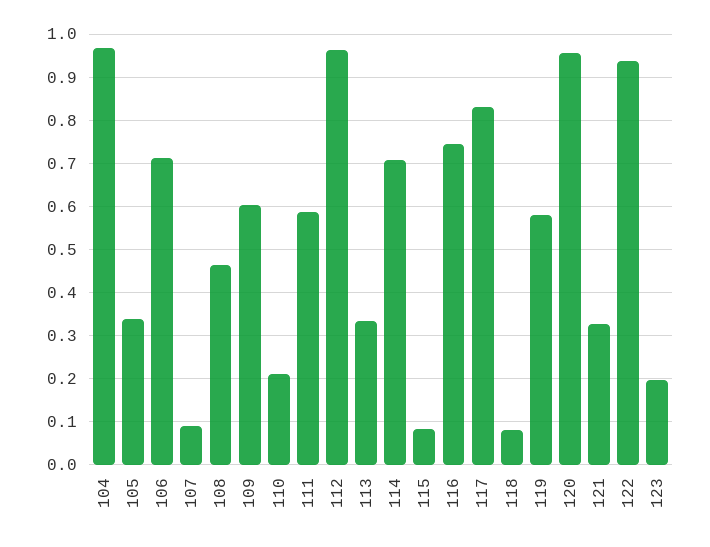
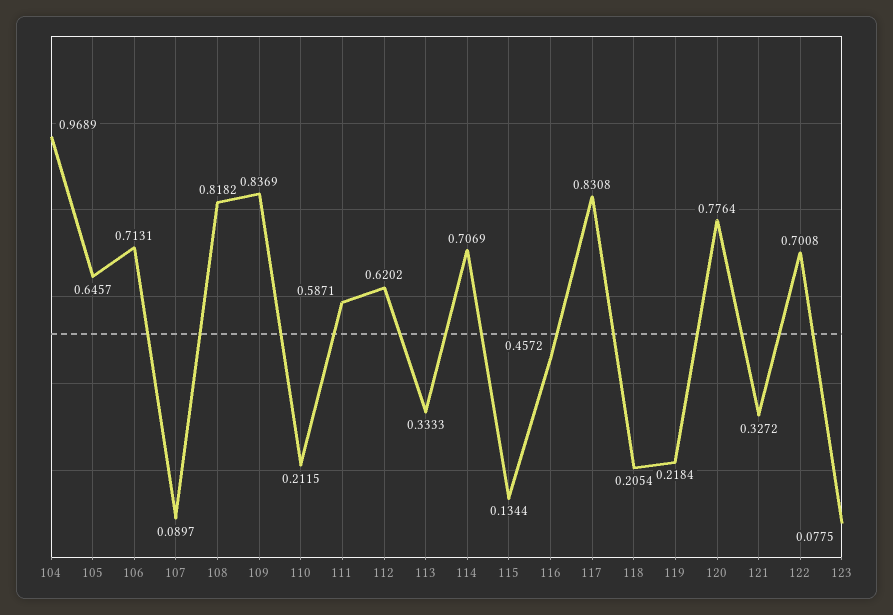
105: 0.34 -> 0.6457
108: 0.46 -> 0.8182
109: 0.6 -> 0.8369
112: 0.96 -> 0.6202
115: 0.08 -> 0.1344
116: 0.74 -> 0.4572
118: 0.08 -> 0.2054
119: 0.58 -> 0.2184
120: 0.96 -> 0.7764
122: 0.94 -> 0.7008
123: 0.2 -> 0.0775

